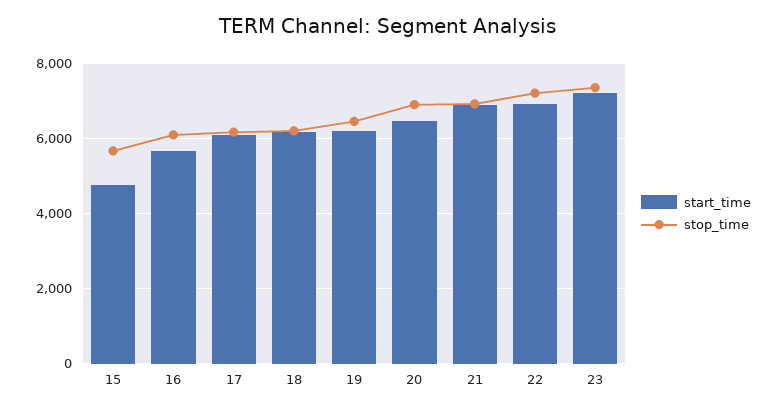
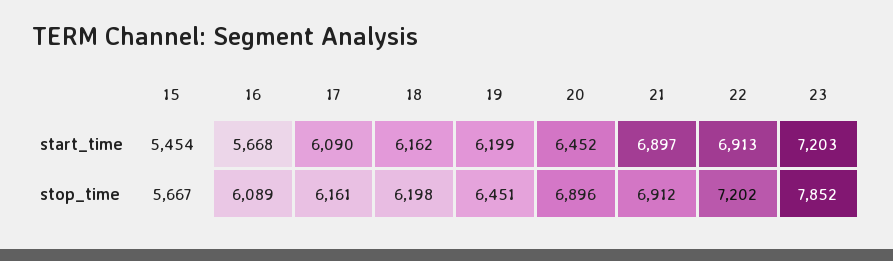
start_time, 15: 4800 -> 5454
stop_time, 23: 7400 -> 7852

